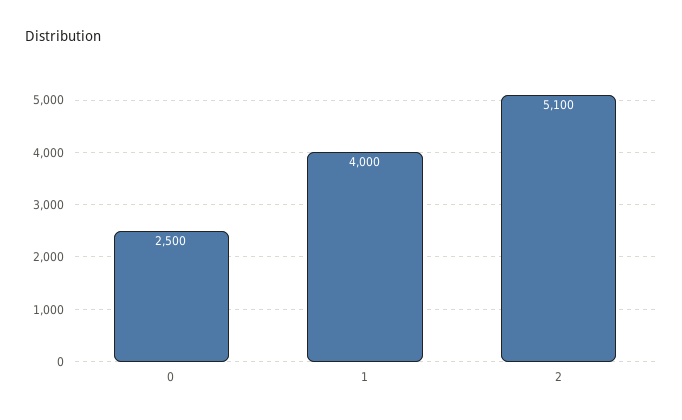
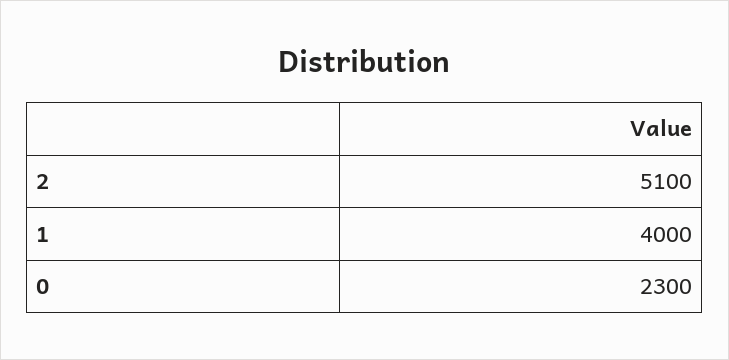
0: 2500 -> 2300

